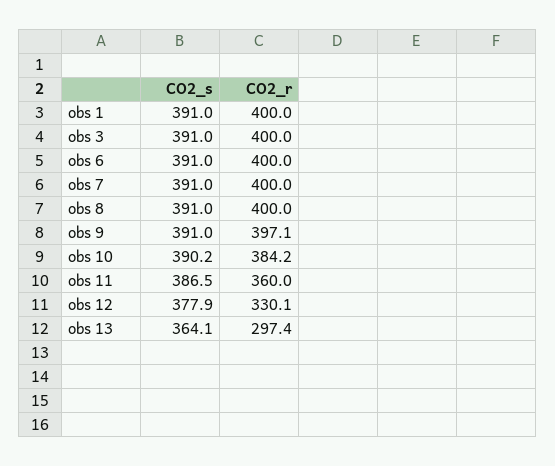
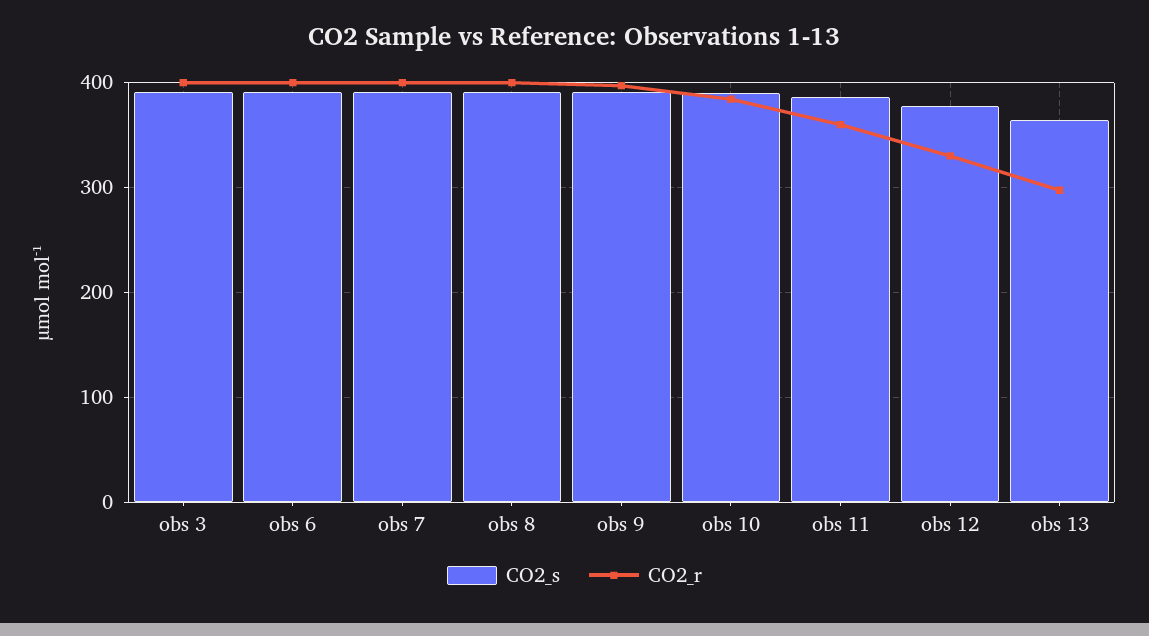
CO2_s, obs 1: 391 -> none
CO2_r, obs 1: 400 -> none

